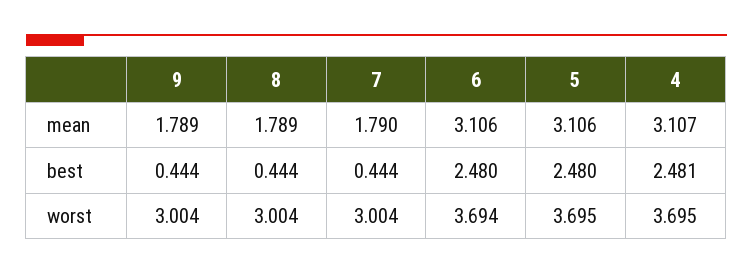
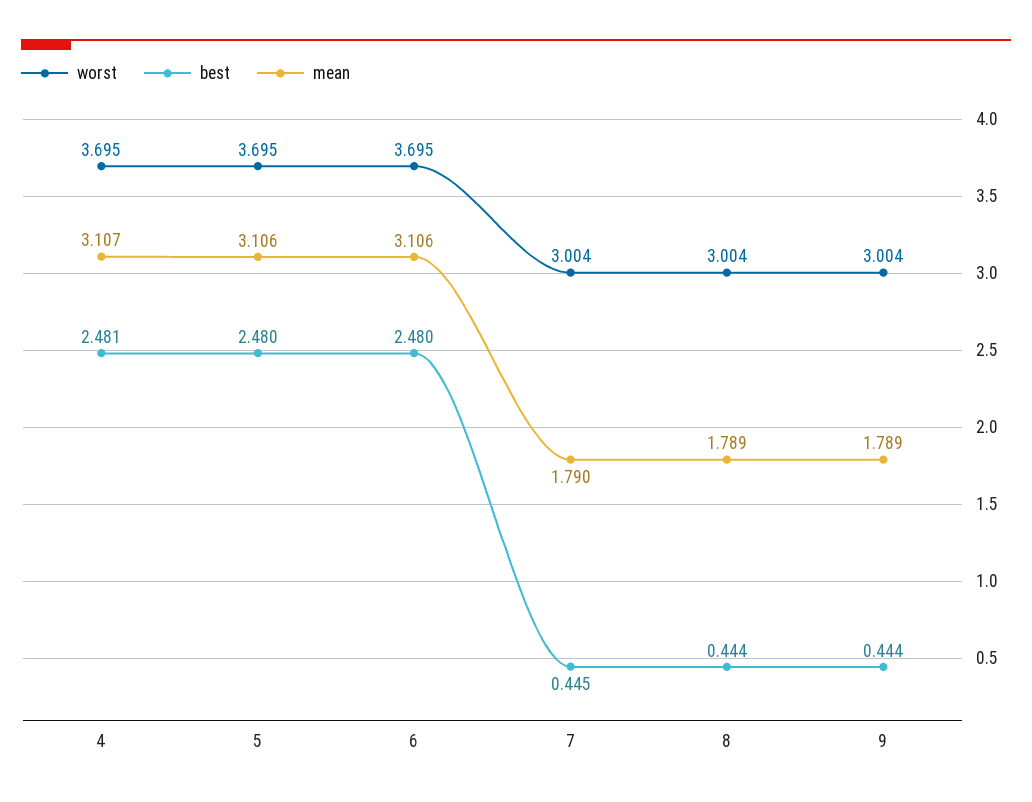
best, 7: 0.444 -> 0.445
worst, 6: 3.694 -> 3.695

